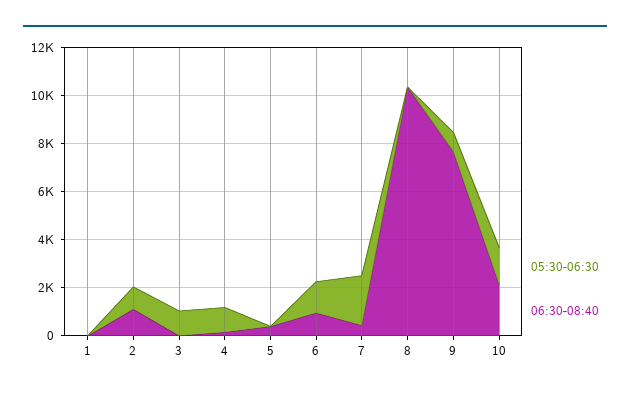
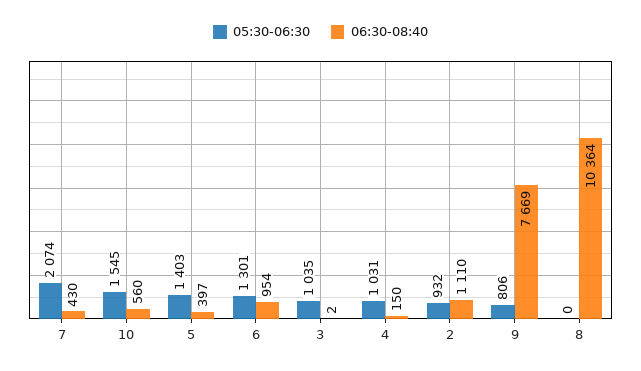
05:30-06:30, 1: 0 -> none
06:30-08:40, 1: 0 -> none
05:30-06:30, 5: 0 -> 1403
06:30-08:40, 10: 2000 -> 560

